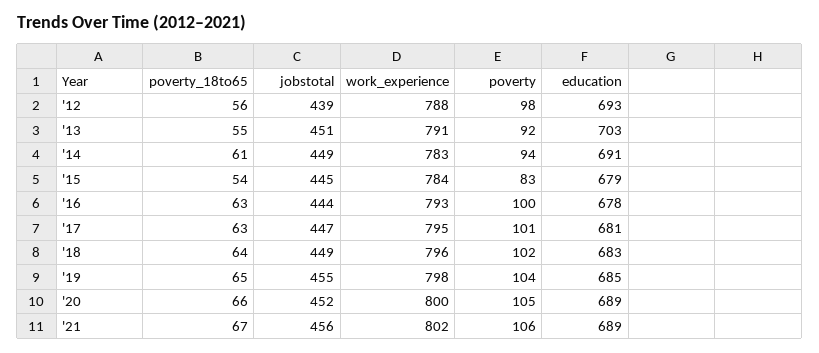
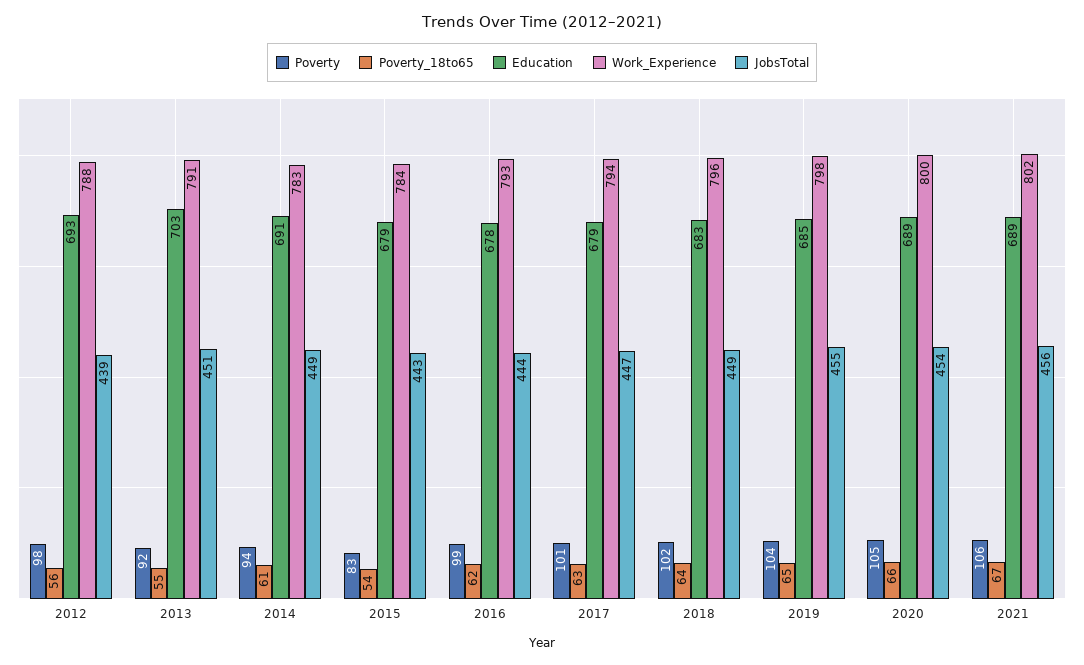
jobstotal, '15: 445 -> 443
poverty_18to65, '16: 63 -> 62
poverty, '16: 100 -> 99
work_experience, '17: 795 -> 794
education, '17: 681 -> 679
jobstotal, '20: 452 -> 454

